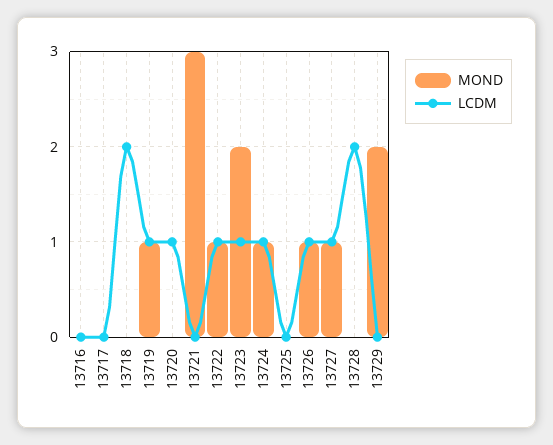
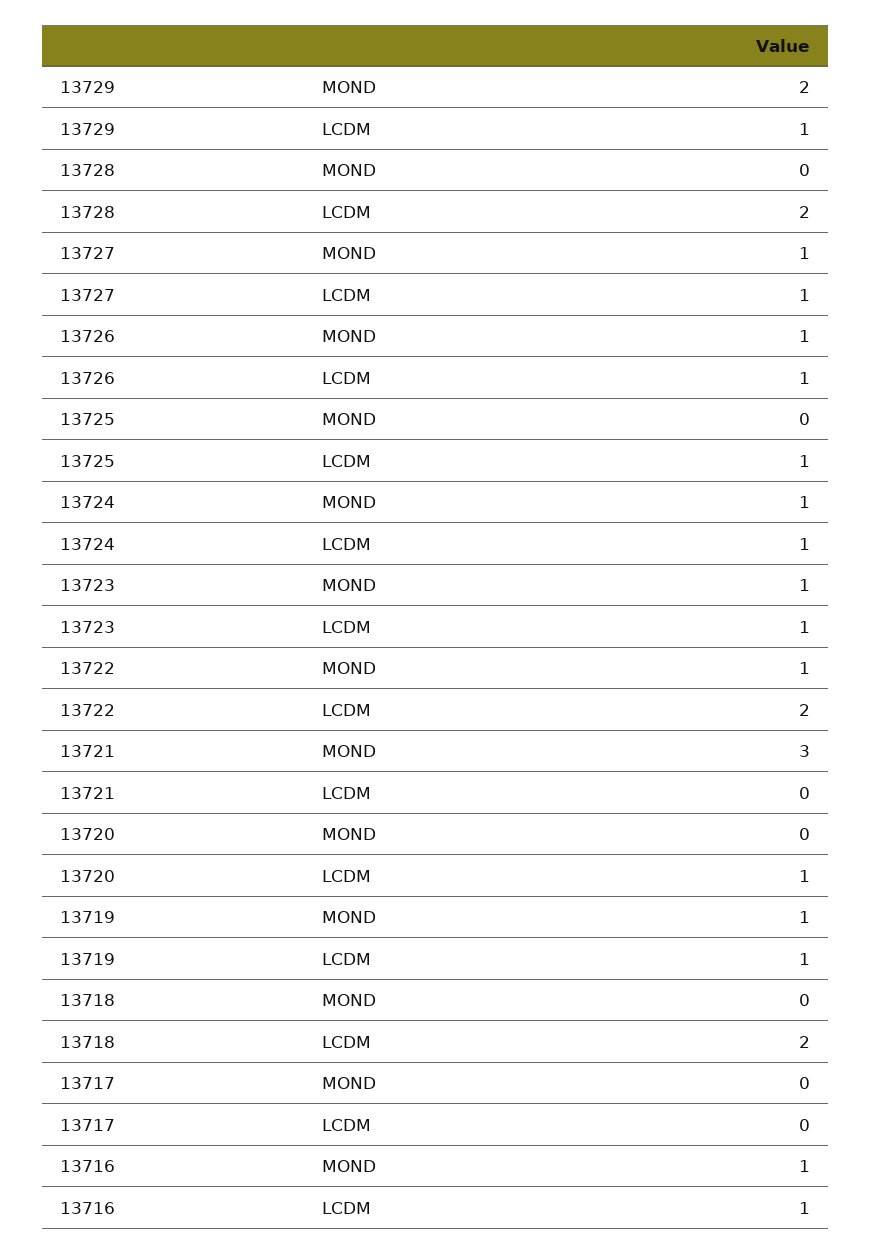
MOND, 13716: 0 -> 1
LCDM, 13716: 0 -> 1
LCDM, 13722: 1 -> 2
MOND, 13723: 2 -> 1
LCDM, 13725: 0 -> 1
LCDM, 13729: 0 -> 1

